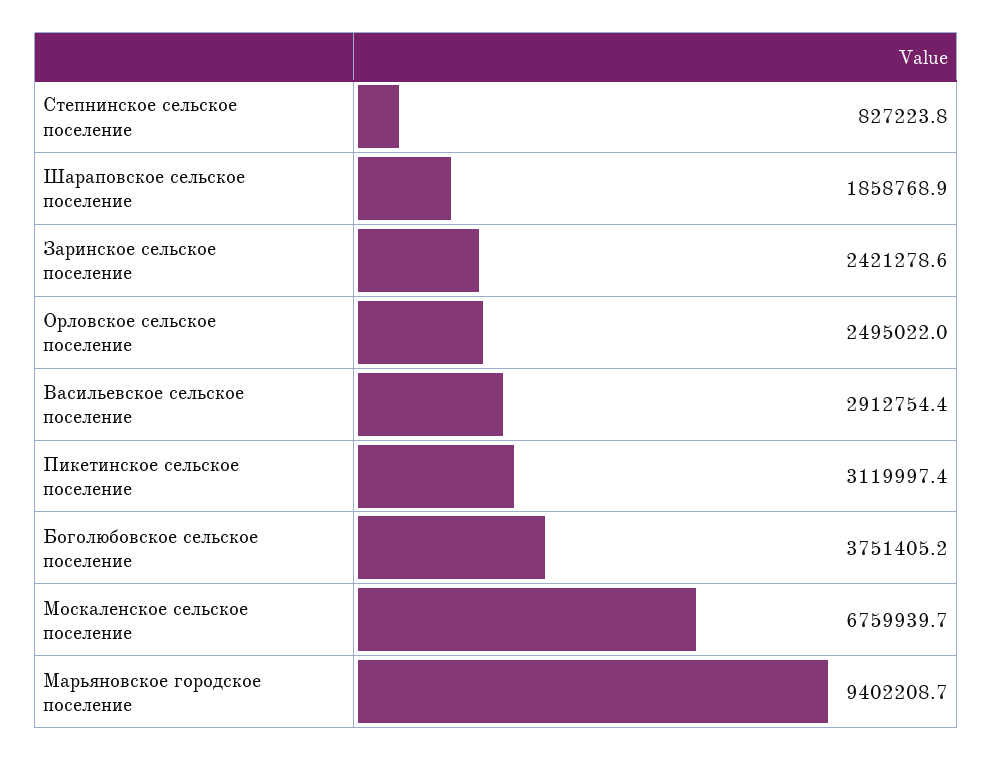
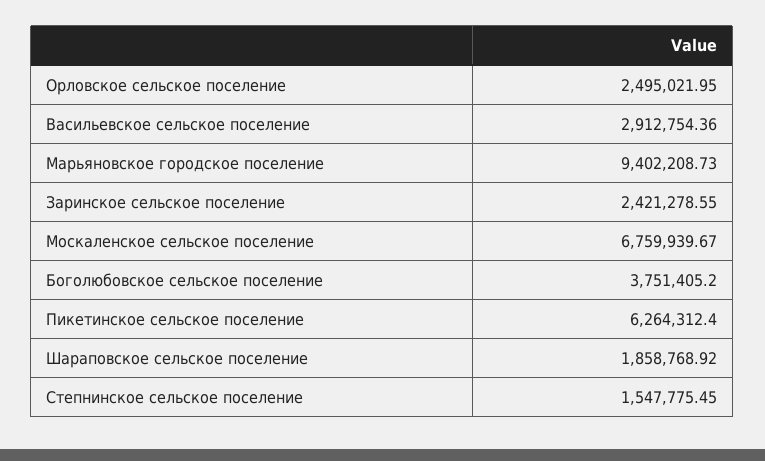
Степнинское сельское поселение: 827223.8 -> 1547775.45
Пикетинское сельское поселение: 3119997.4 -> 6264312.4

